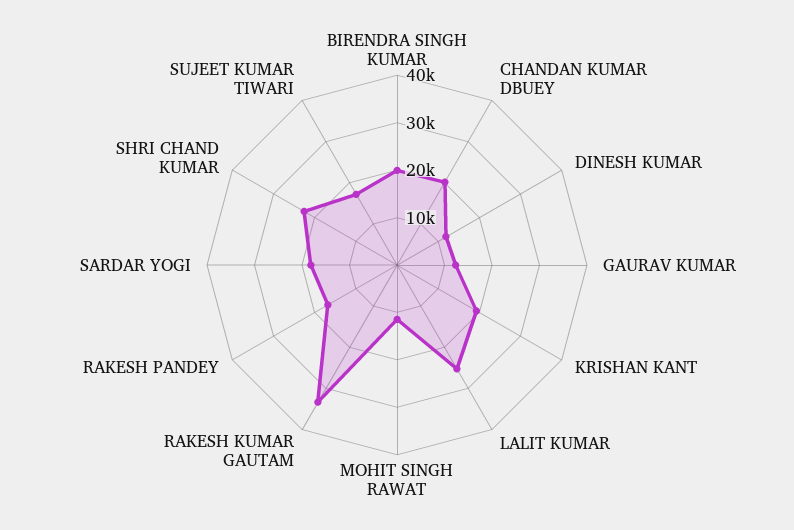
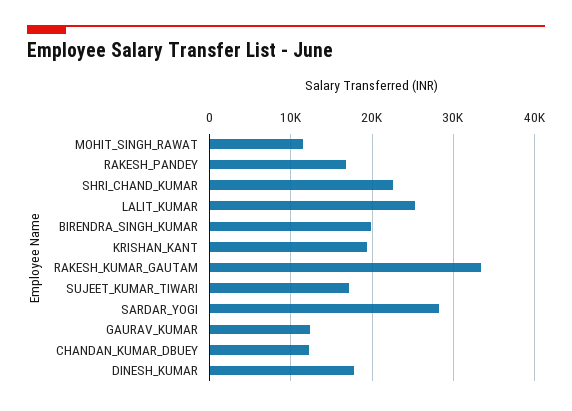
CHANDAN KUMAR DBUEY: 20000 -> 12000
DINESH KUMAR: 12000 -> 18000
SARDAR YOGI: 18000 -> 28000

